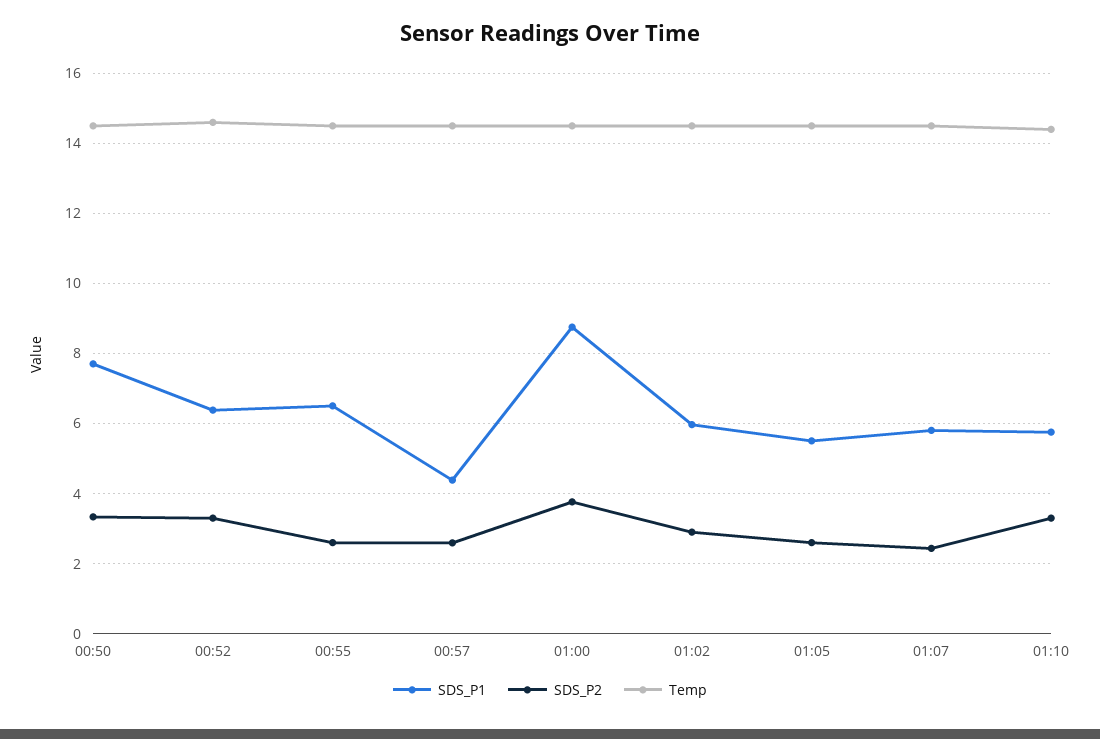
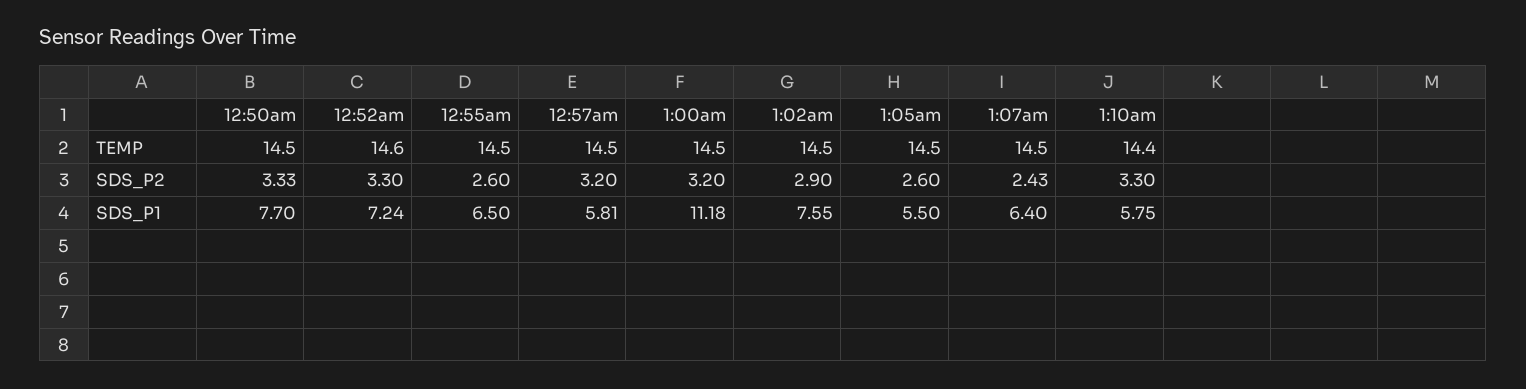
SDS_P1, 00:52: 6.4 -> 7.24
SDS_P1, 00:57: 4.4 -> 5.81
SDS_P2, 00:57: 2.6 -> 3.2
SDS_P1, 01:00: 8.8 -> 11.18
SDS_P2, 01:00: 3.8 -> 3.2
SDS_P1, 01:02: 6 -> 7.55
SDS_P1, 01:07: 5.8 -> 6.4

